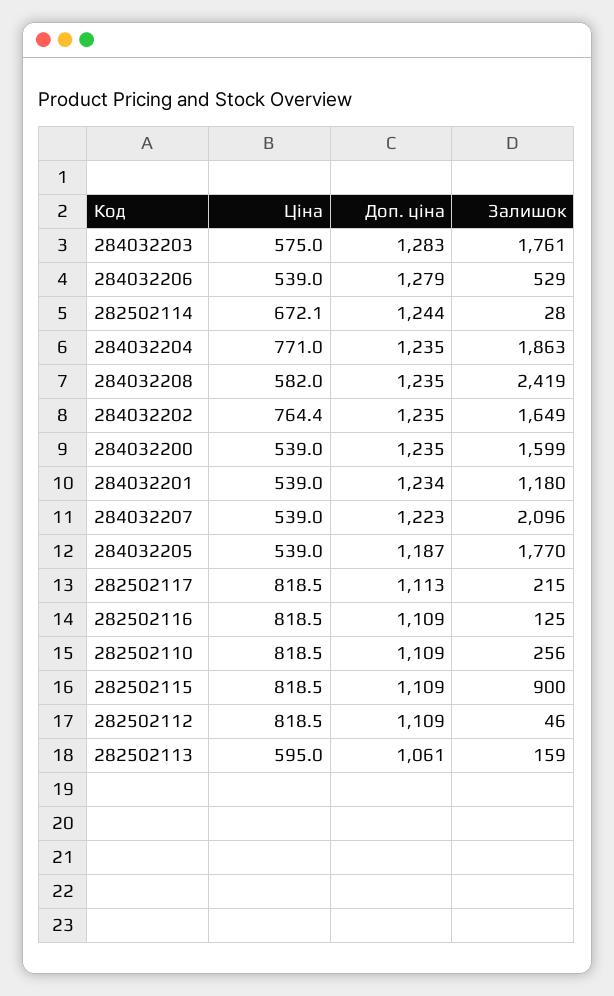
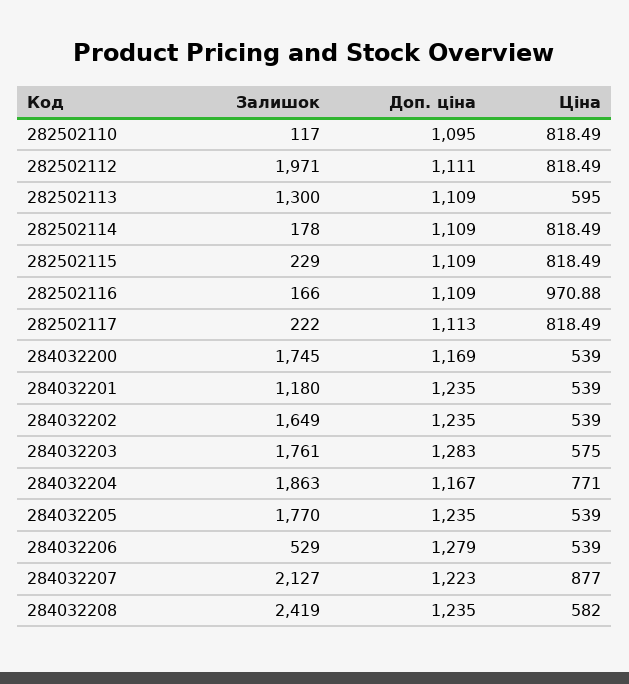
Ціна, 282502114: 672.1 -> 818.49
Доп. ціна, 282502114: 1244 -> 1109
Залишок, 282502114: 28 -> 178
Доп. ціна, 284032204: 1235 -> 1167
Ціна, 284032202: 764.4 -> 539
Доп. ціна, 284032200: 1235 -> 1169
Залишок, 284032200: 1599 -> 1745
Доп. ціна, 284032201: 1234 -> 1235
Ціна, 284032207: 539 -> 877
Залишок, 284032207: 2096 -> 2127
Доп. ціна, 284032205: 1187 -> 1235
Залишок, 282502117: 215 -> 222
Ціна, 282502116: 818.5 -> 970.88
Залишок, 282502116: 125 -> 166
Доп. ціна, 282502110: 1109 -> 1095
Залишок, 282502110: 256 -> 117
Залишок, 282502115: 900 -> 229
Доп. ціна, 282502112: 1109 -> 1111
Залишок, 282502112: 46 -> 1971
Доп. ціна, 282502113: 1061 -> 1109
Залишок, 282502113: 159 -> 1300

